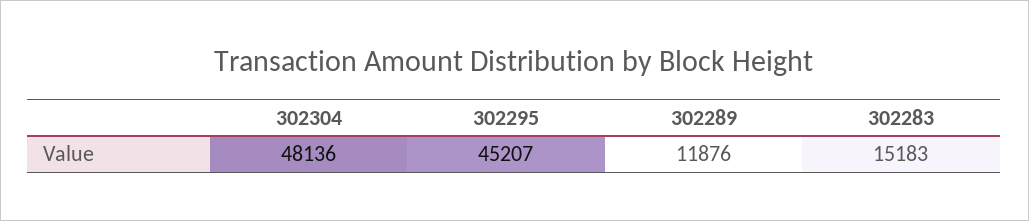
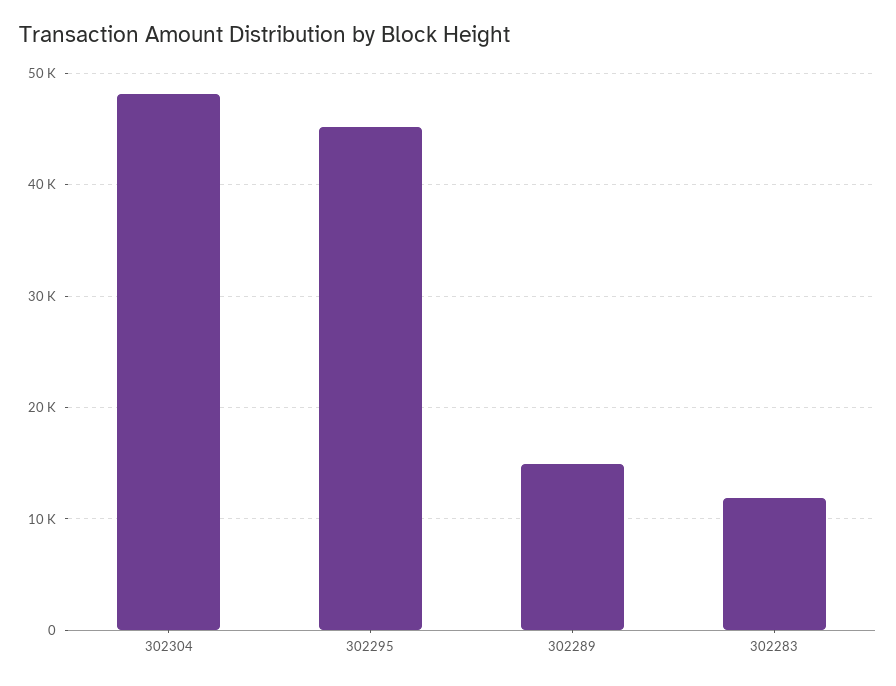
302289: 11876 -> 15000
302283: 15183 -> 12000

